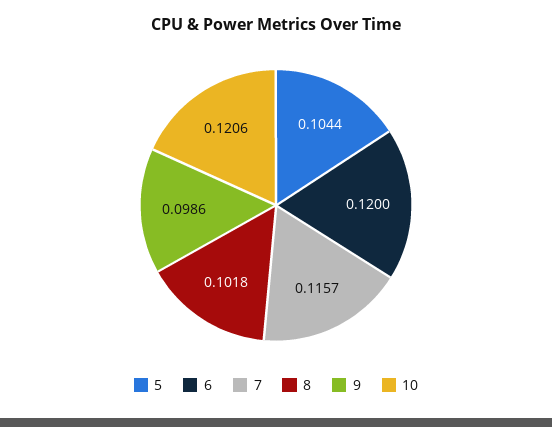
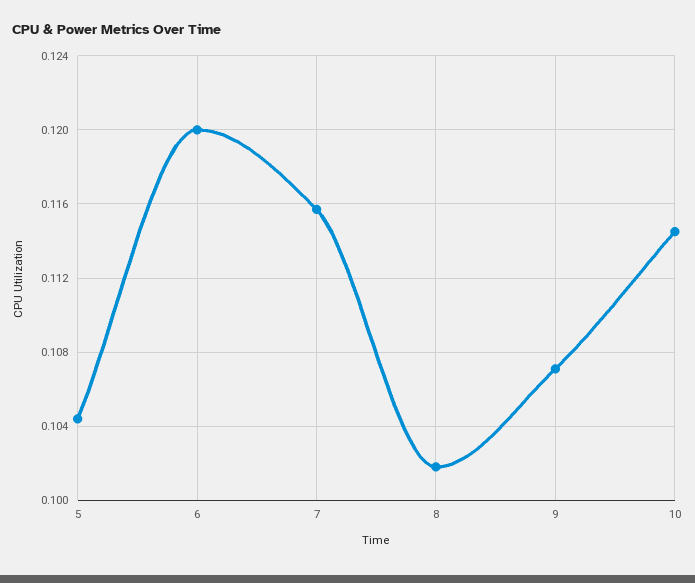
9: 0.0986 -> 0.107
10: 0.1206 -> 0.1145

